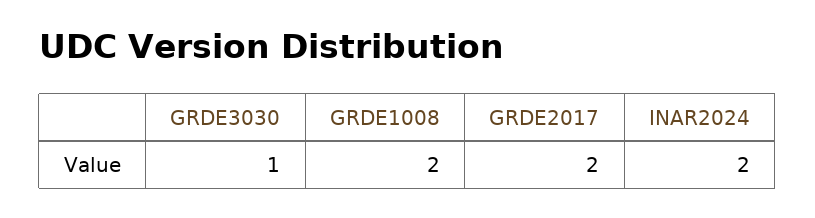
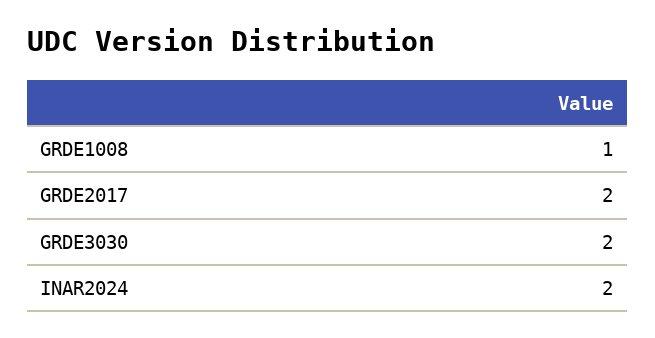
GRDE3030: 1 -> 2
GRDE1008: 2 -> 1

